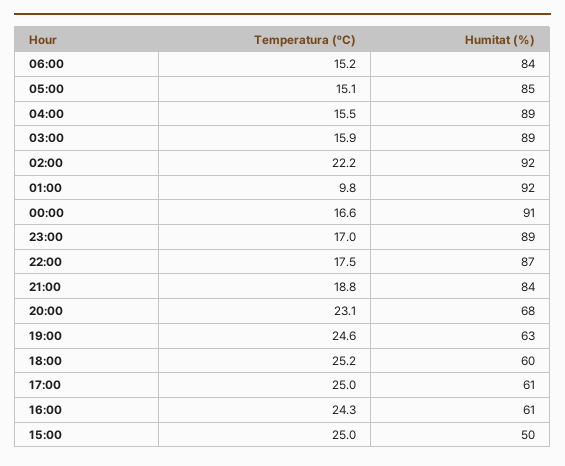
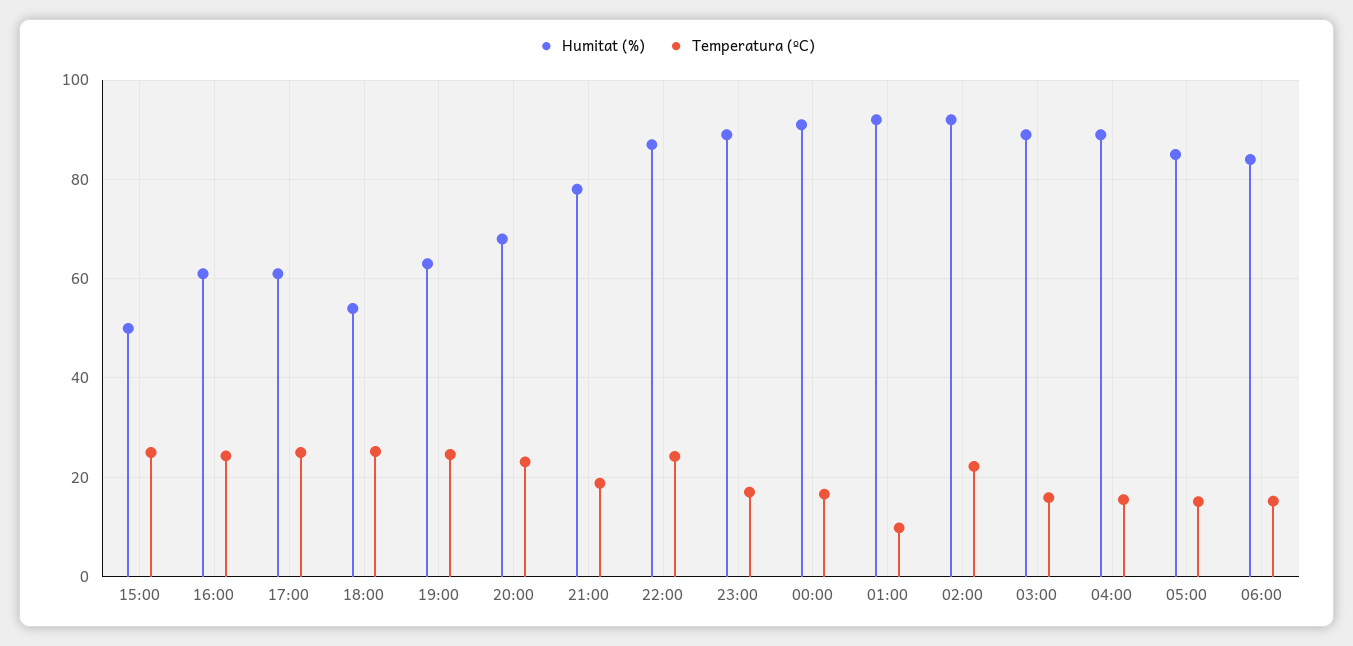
Temperatura (ºC), 22:00: 17.5 -> 24
Humitat (%), 21:00: 84 -> 78
Humitat (%), 18:00: 60 -> 54

